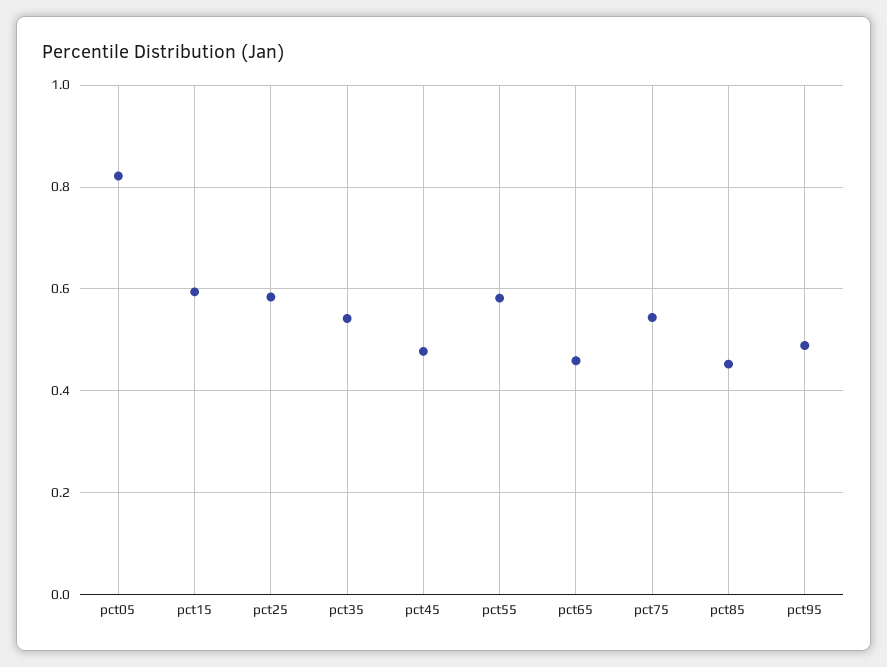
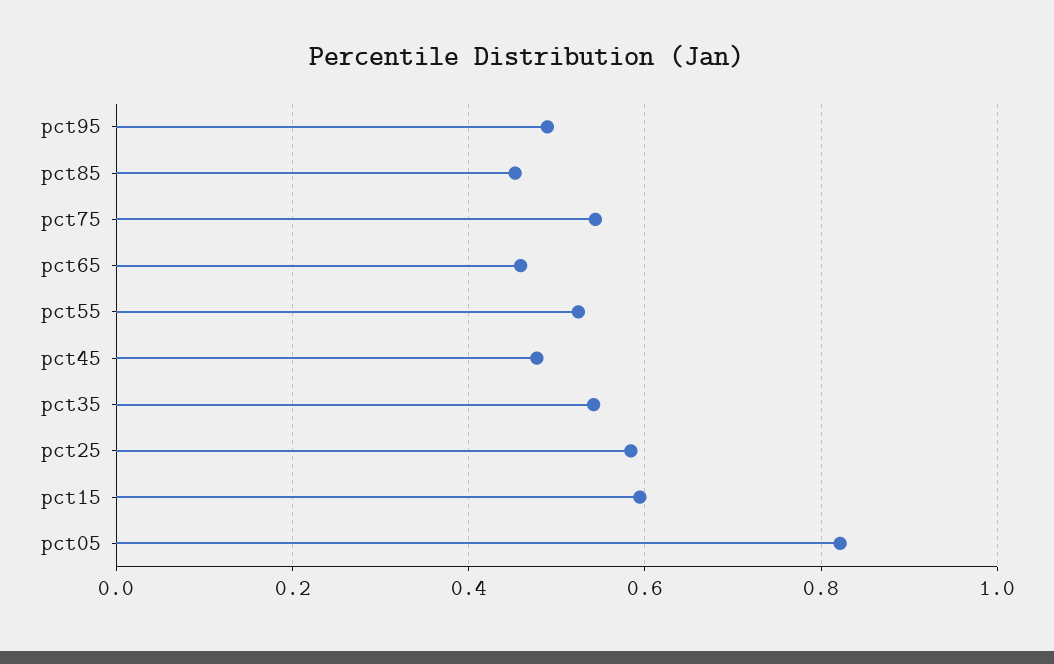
pct55: 0.58 -> 0.52

